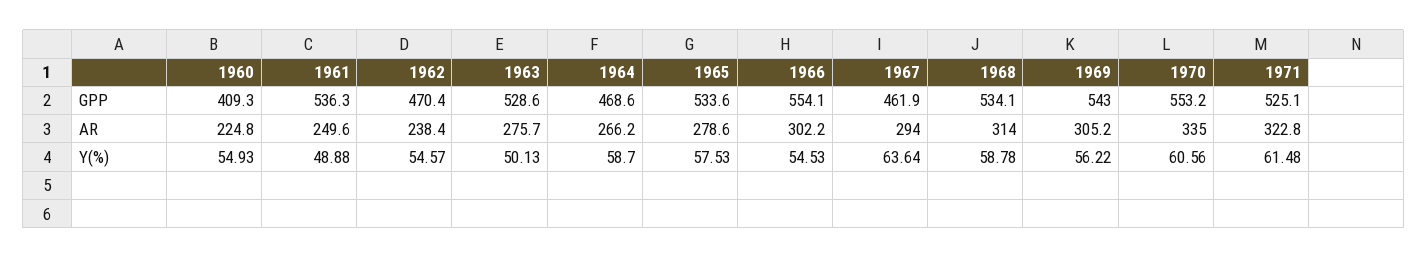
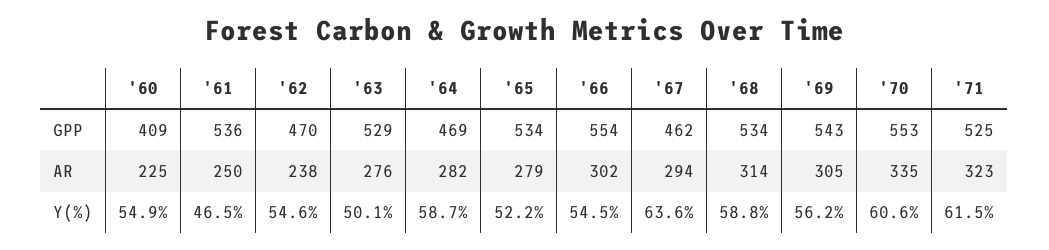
1964, AR: 266.2 -> 282
1961, Y(%): 48.88 -> 46.5
1965, Y(%): 57.53 -> 52.2

